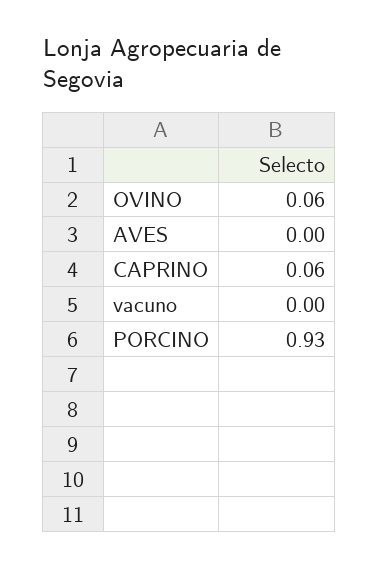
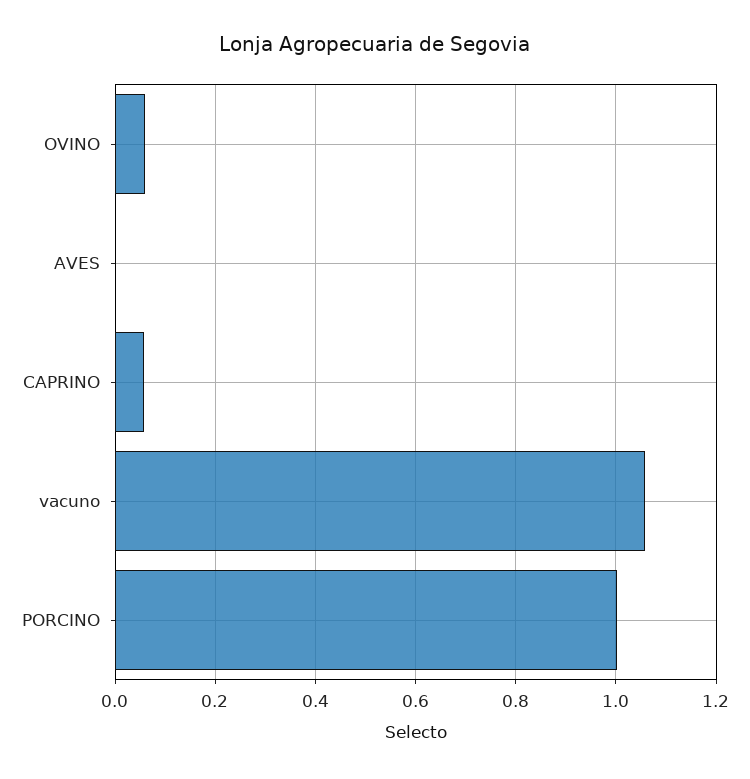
vacuno: 0 -> 1.06
PORCINO: 0.93 -> 1

